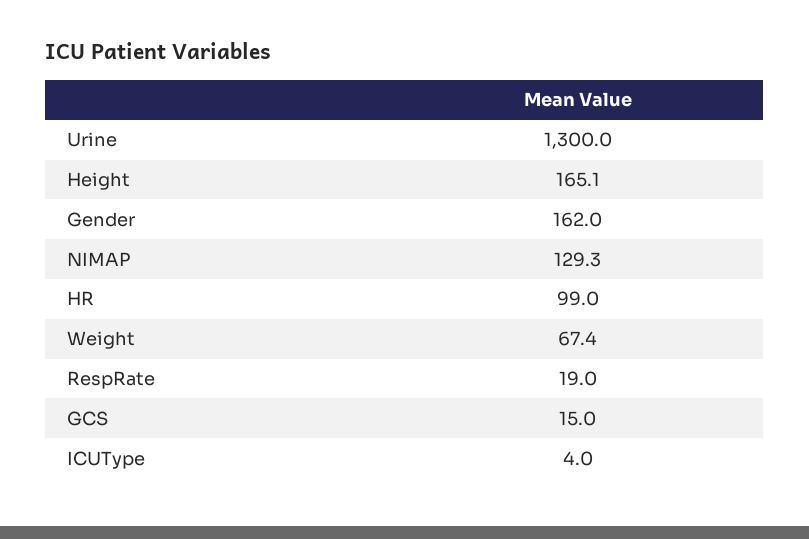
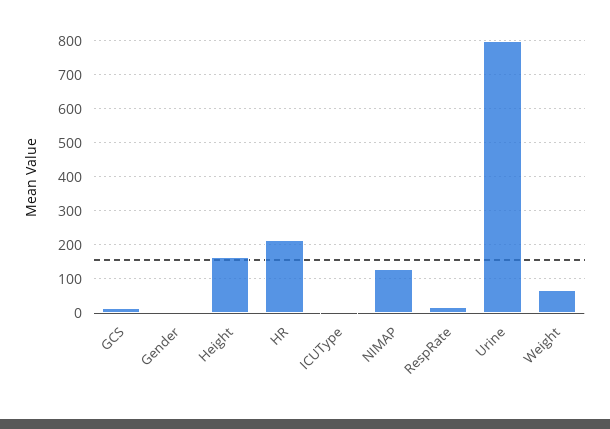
Urine: 1300 -> 800
Gender: 162 -> 0
HR: 99 -> 220

